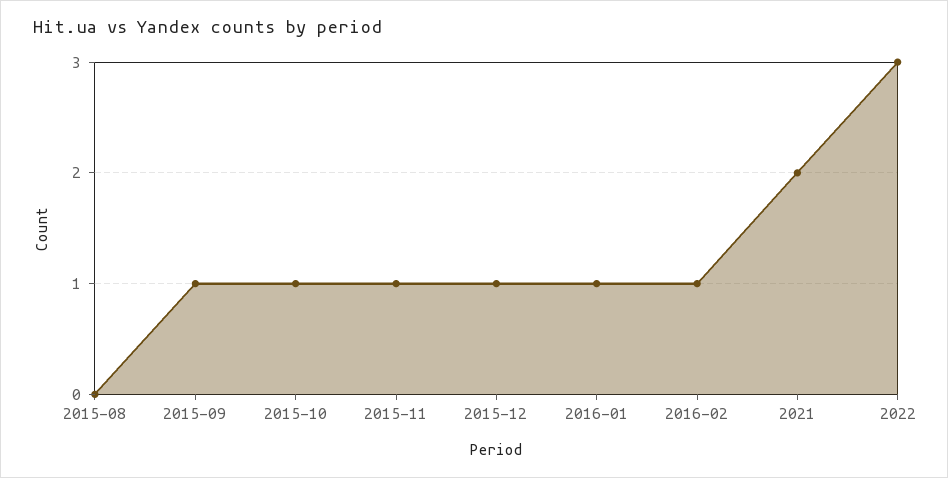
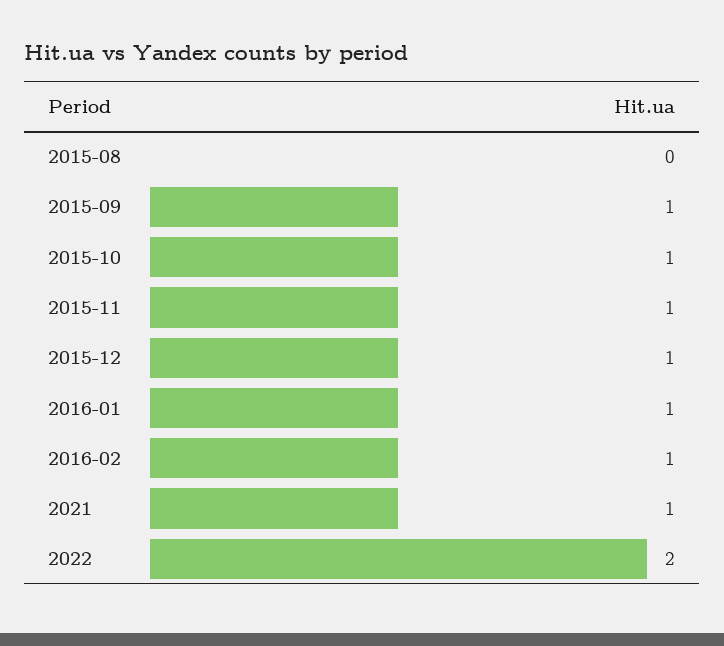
2021: 2 -> 1
2022: 3 -> 2

